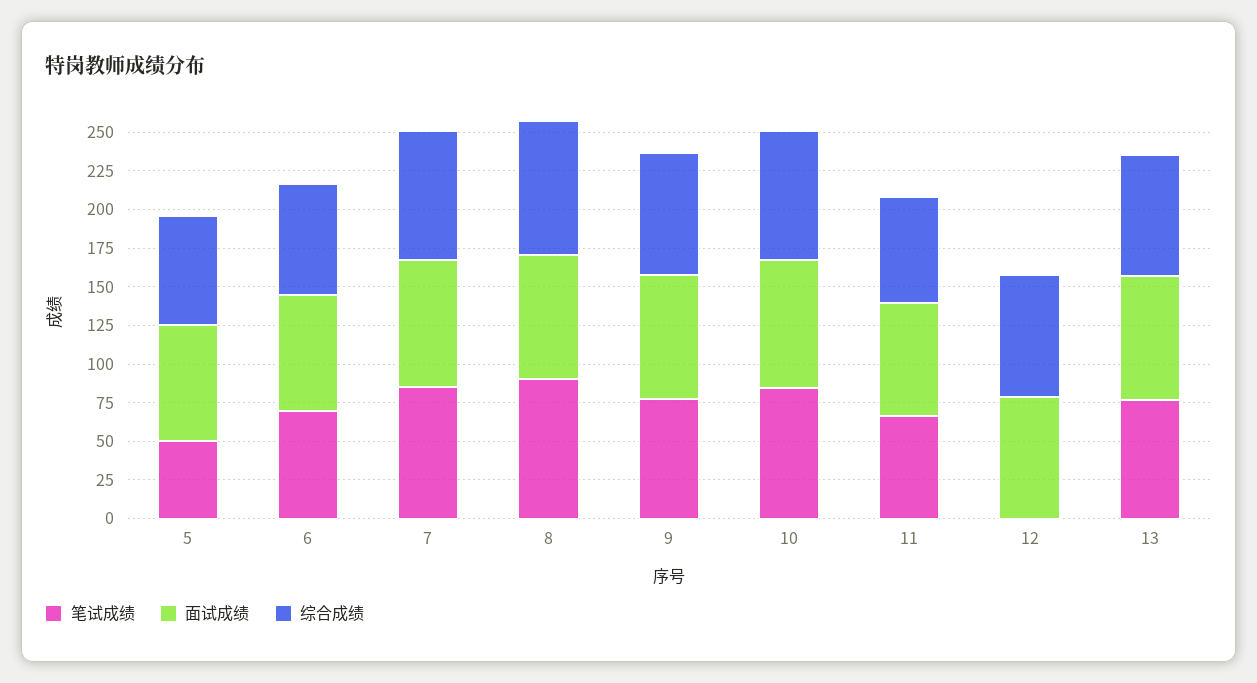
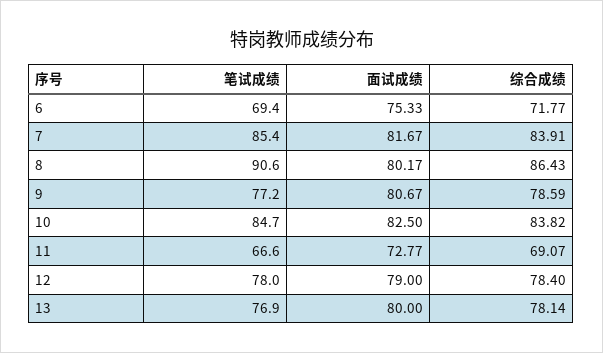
笔试成绩, 5: 50 -> none
面试成绩, 5: 75 -> none
综合成绩, 5: 75 -> none
笔试成绩, 12: 0 -> 78

